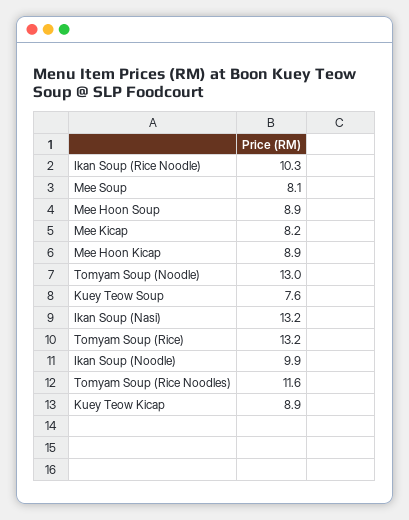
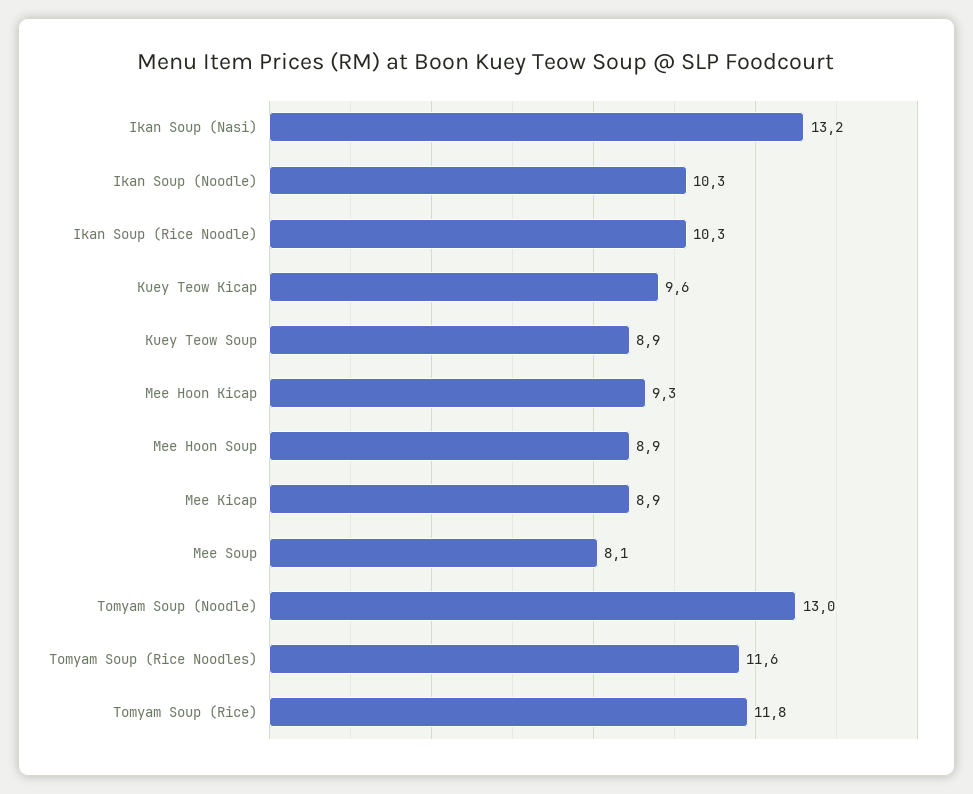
Mee Kicap: 8.2 -> 8.9
Mee Hoon Kicap: 8.9 -> 9.3
Kuey Teow Soup: 7.6 -> 8.9
Tomyam Soup (Rice): 13.2 -> 11.8
Ikan Soup (Noodle): 9.9 -> 10.3
Kuey Teow Kicap: 8.9 -> 9.6

